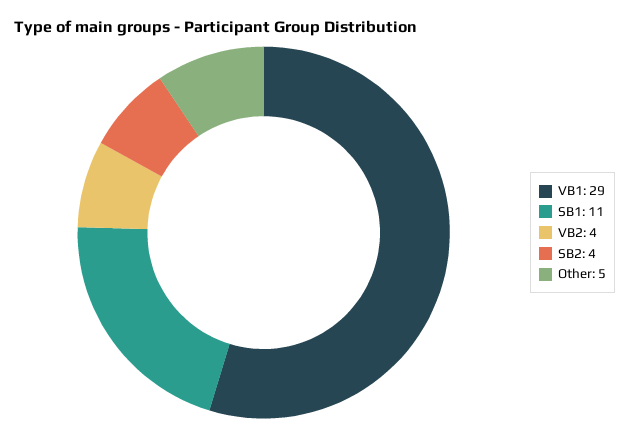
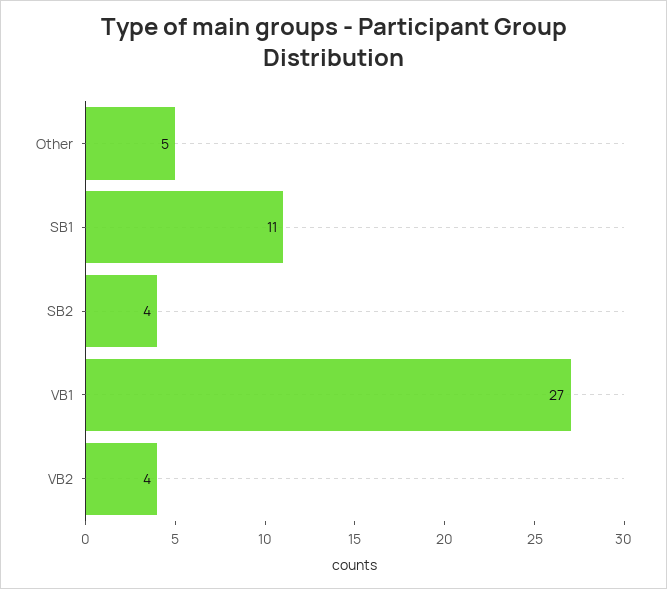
VB1: 29 -> 27

